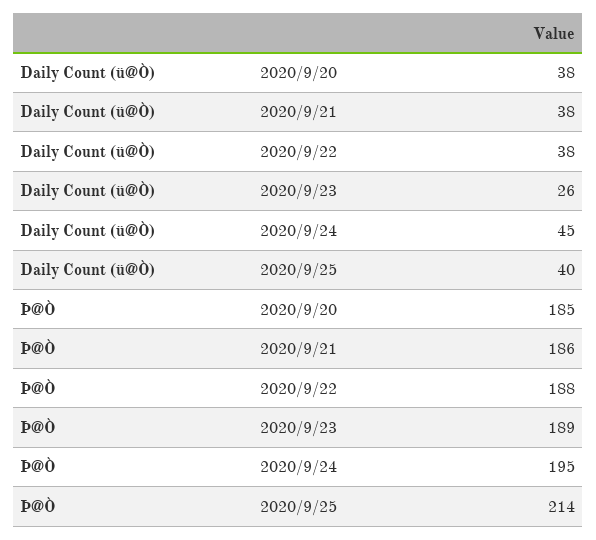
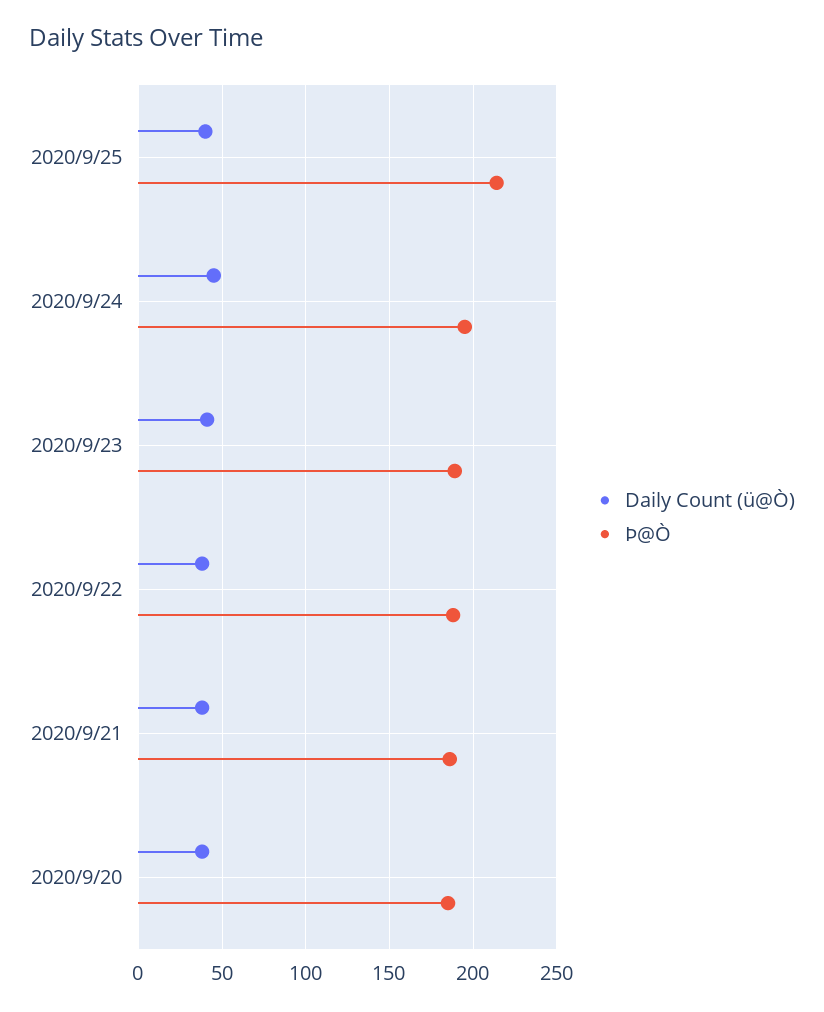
Daily Count (ü@Ò), 2020/9/23: 26 -> 40

